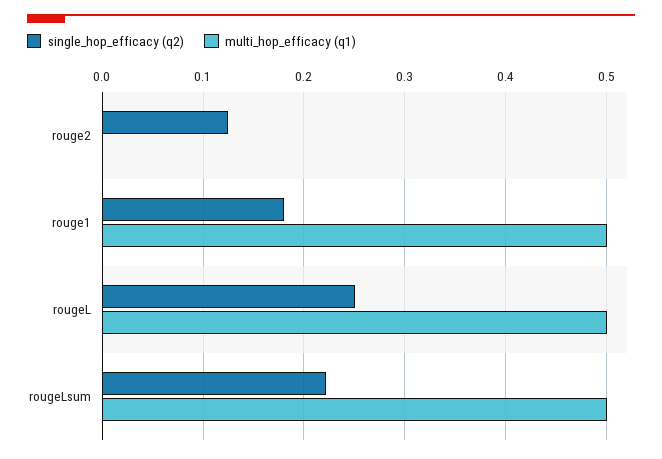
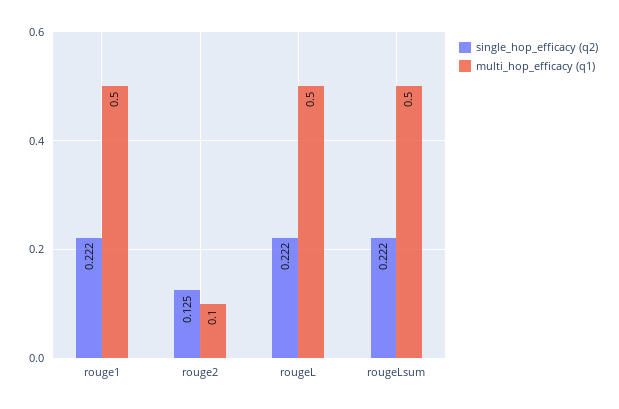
multi_hop_efficacy (q1), rouge2: 0 -> 0.1
single_hop_efficacy (q2), rouge1: 0.18 -> 0.222
single_hop_efficacy (q2), rougeL: 0.25 -> 0.222

